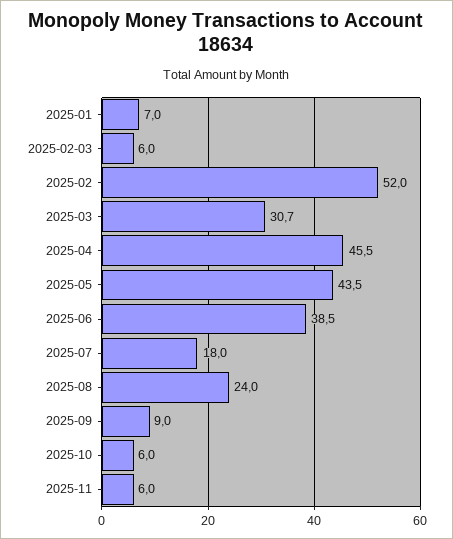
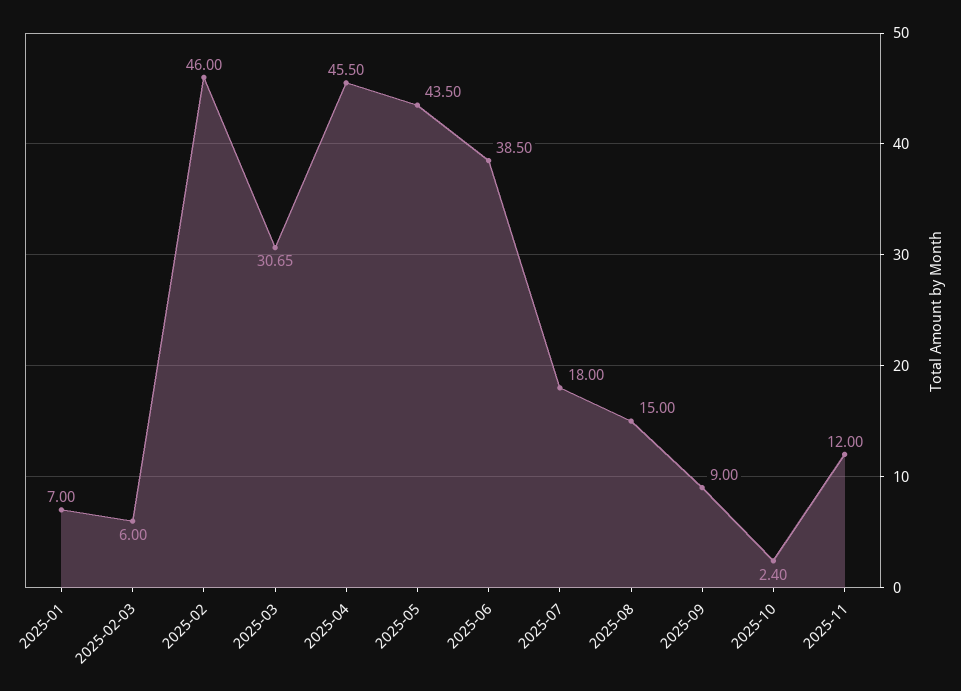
2025-02: 52 -> 46
2025-08: 24 -> 15
2025-10: 6 -> 2.4
2025-11: 6 -> 12

